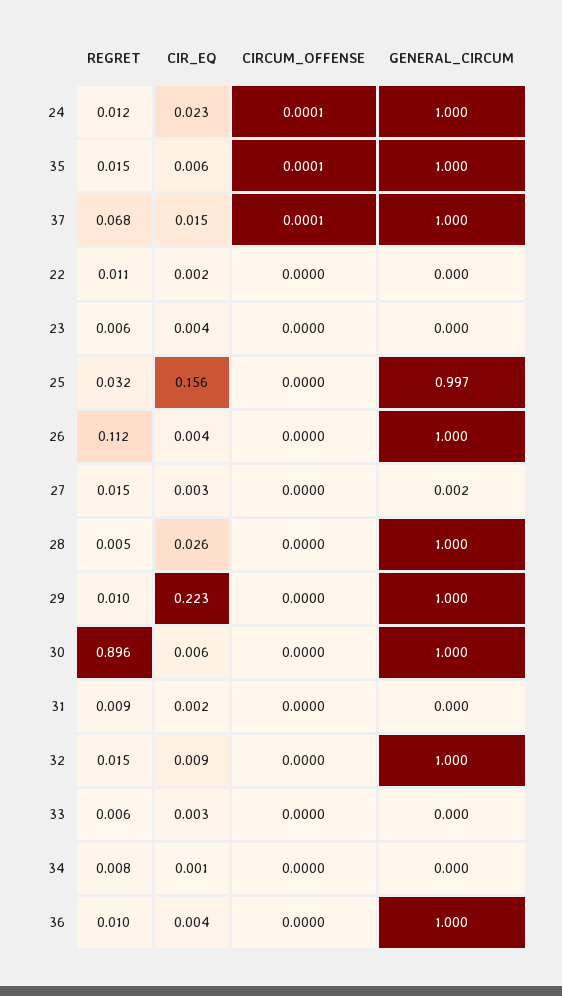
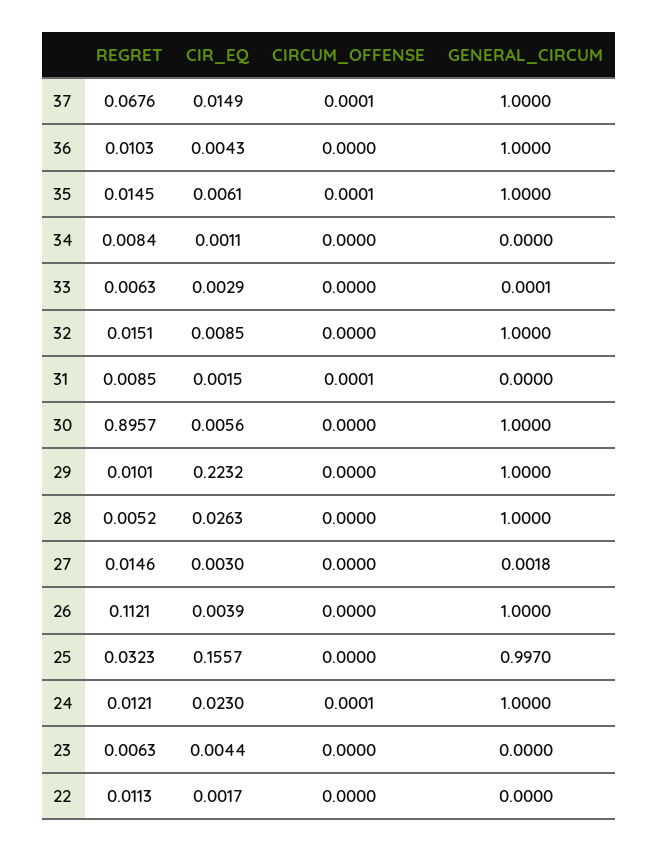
CIRCUM_OFFENSE, 31: 0 -> 0.0001

